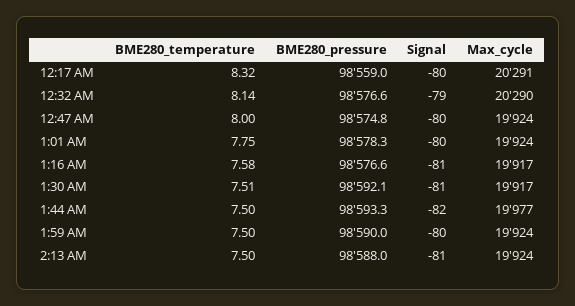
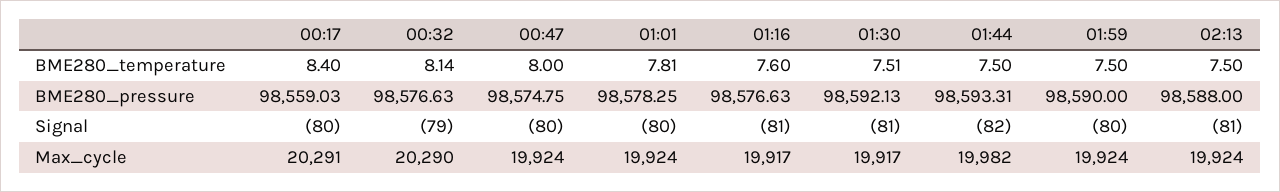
BME280_temperature, 12:17 AM: 8.32 -> 8.4
BME280_temperature, 1:01 AM: 7.75 -> 7.81
BME280_temperature, 1:16 AM: 7.58 -> 7.6
Max_cycle, 1:44 AM: 19977 -> 19982

